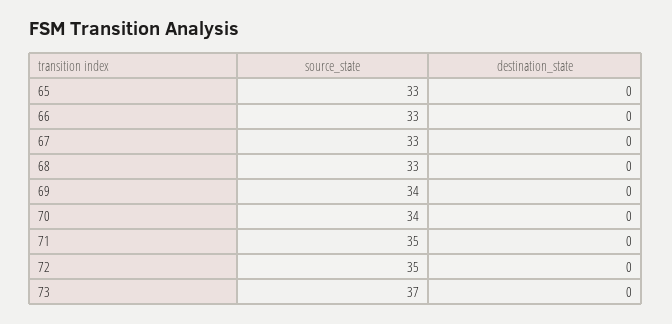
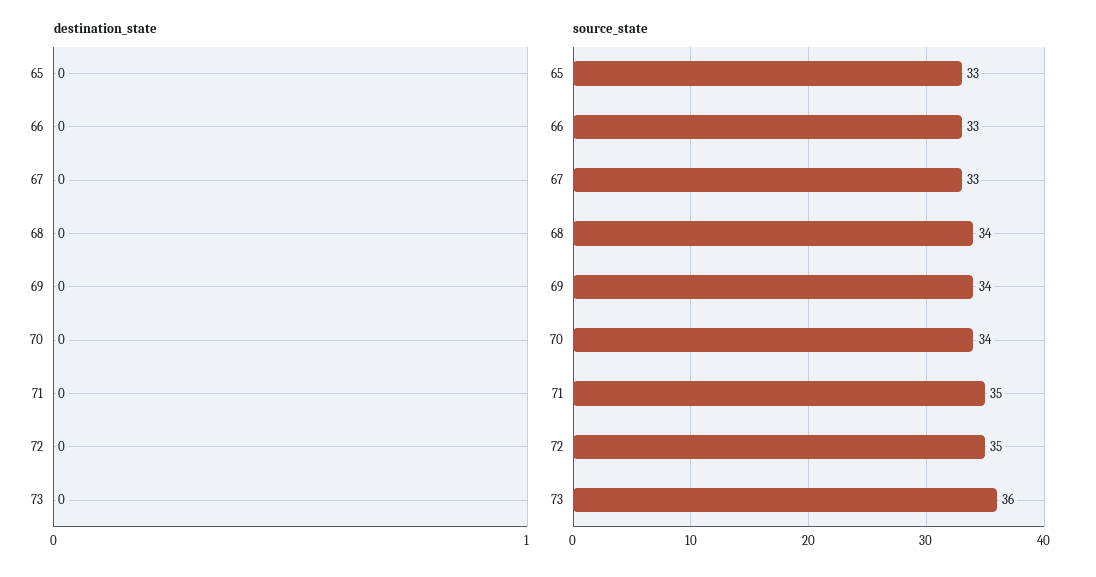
source_state, 68: 33 -> 34
source_state, 73: 37 -> 36

